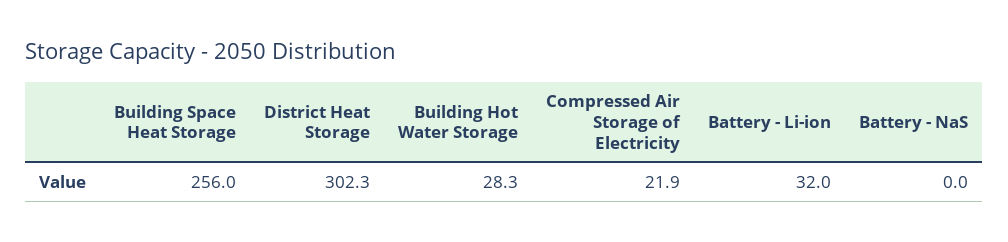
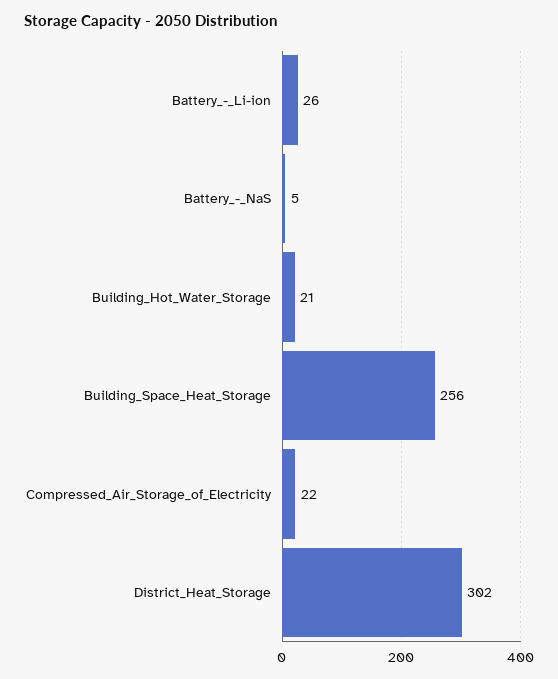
Building Hot Water Storage: 28.3 -> 21
Battery - Li-ion: 32 -> 26
Battery - NaS: 0 -> 5

